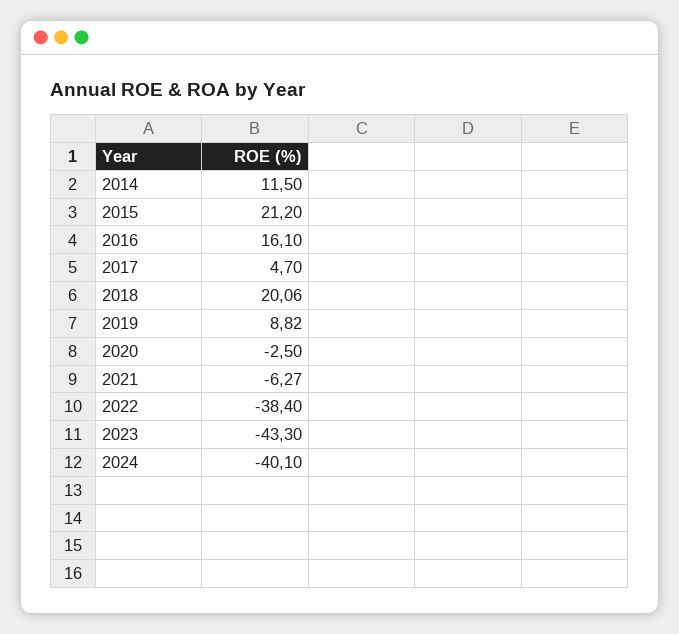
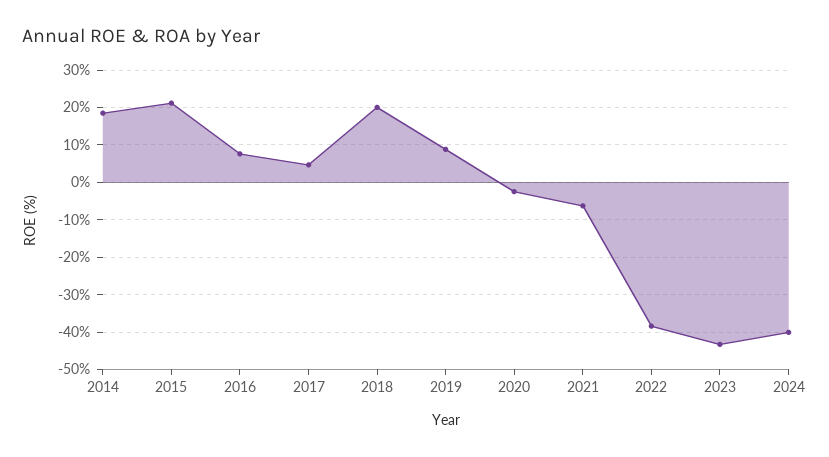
2014: 11.5 -> 18
2016: 16.1 -> 8

